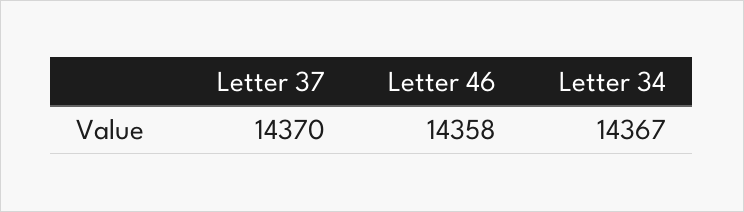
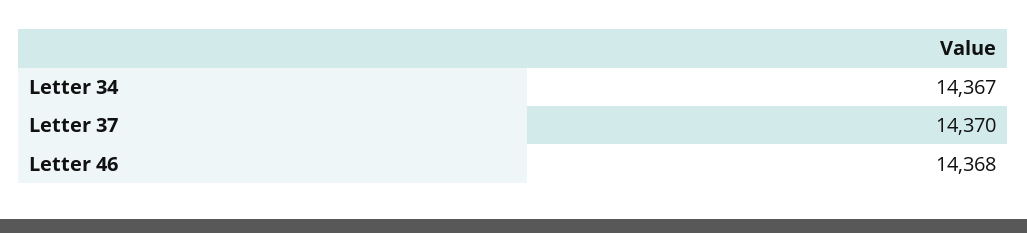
Letter 46: 14358 -> 14368

